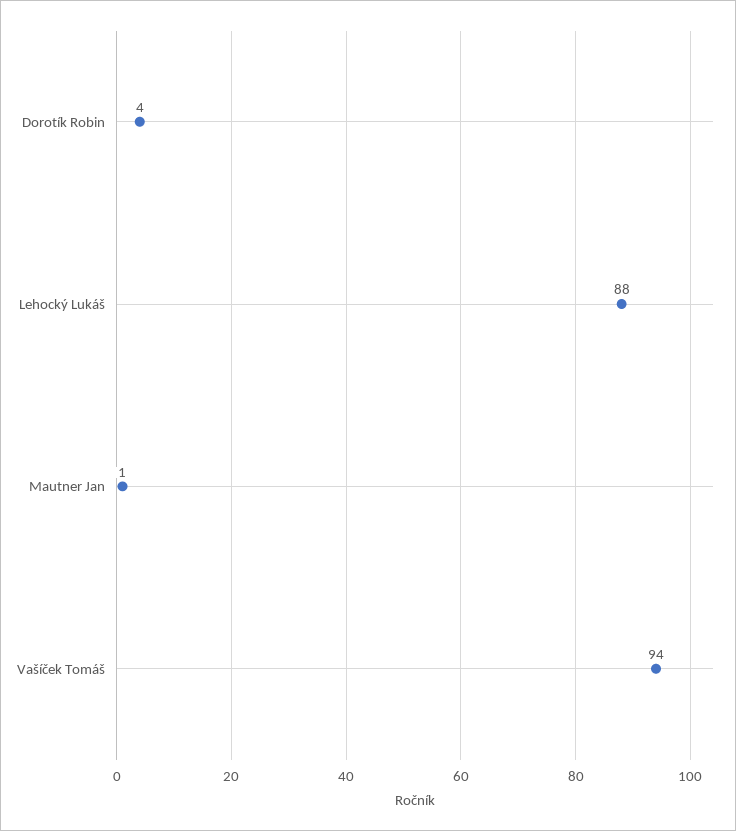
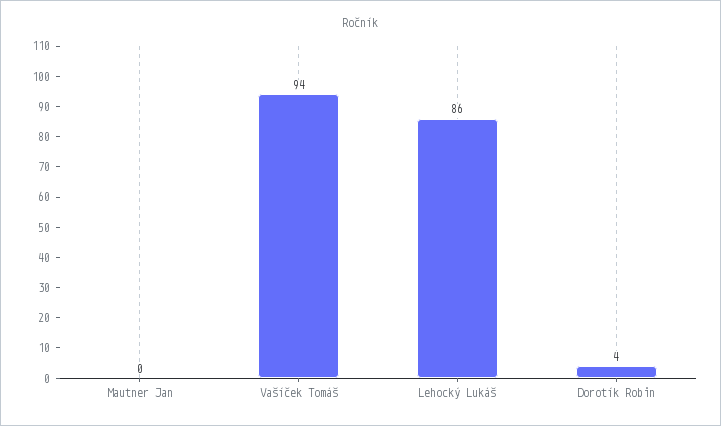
Lehocký Lukáš: 88 -> 86
Mautner Jan: 1 -> 0

